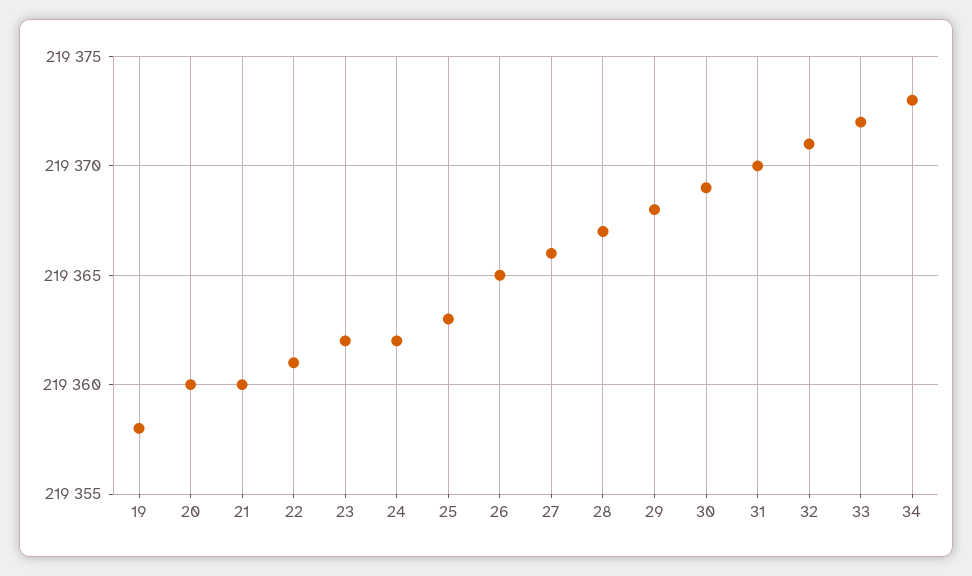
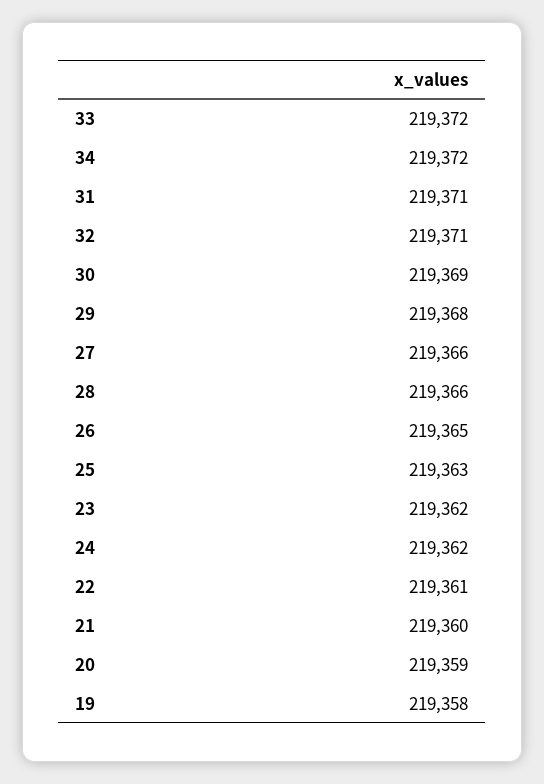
20: 219360 -> 219359
28: 219367 -> 219366
31: 219370 -> 219371
34: 219373 -> 219372

